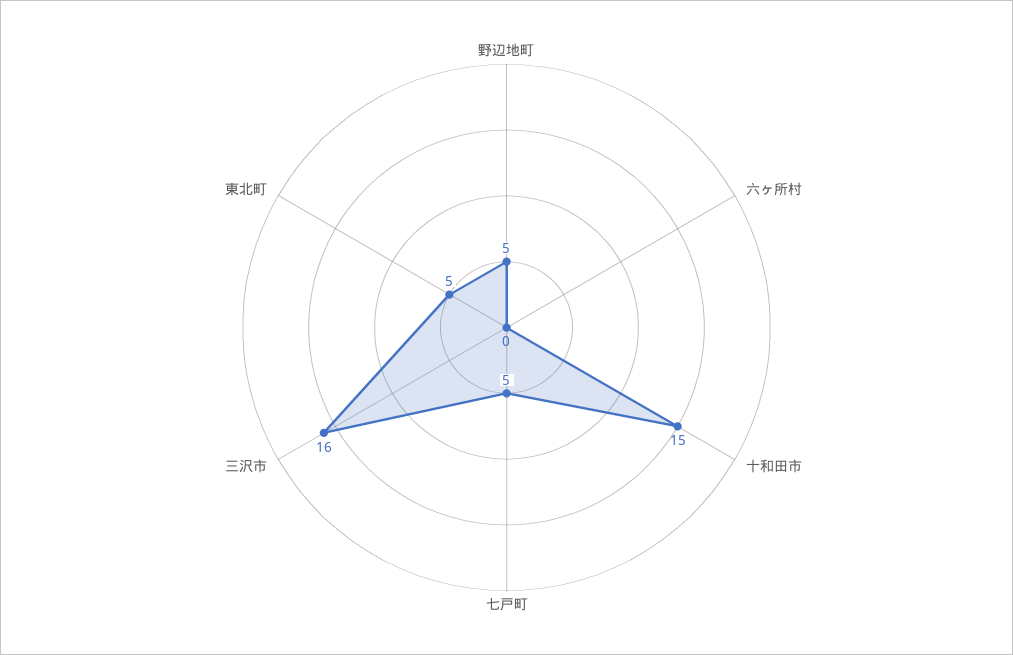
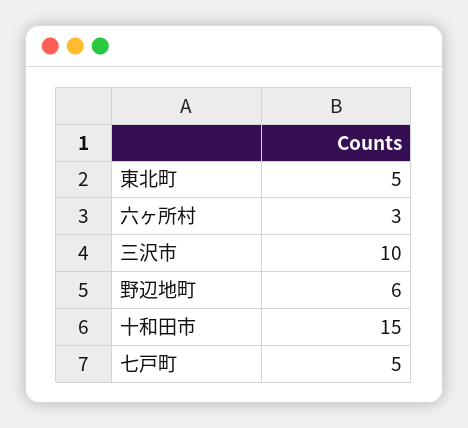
野辺地町: 5 -> 6
六ヶ所村: 0 -> 3
三沢市: 16 -> 10

